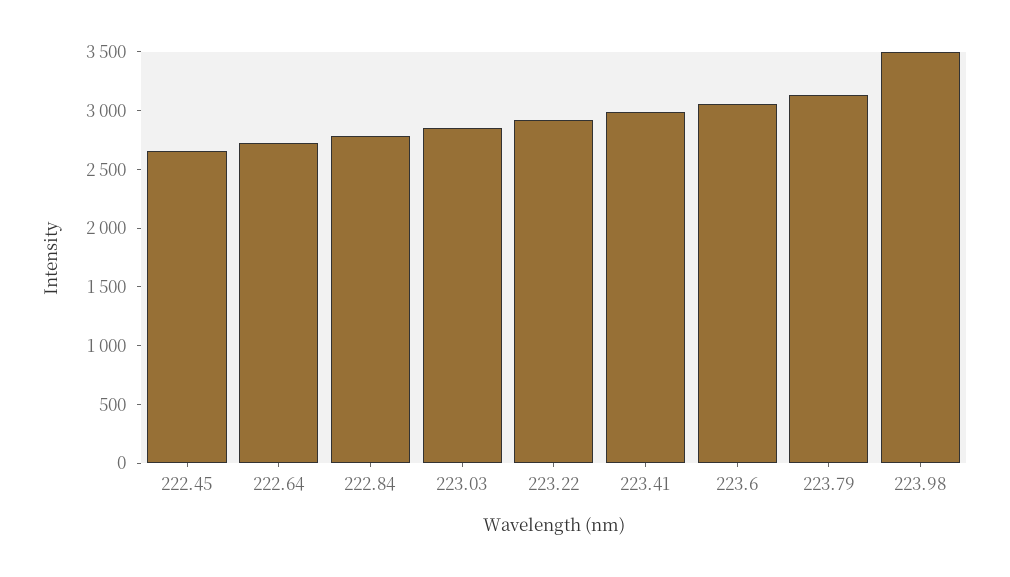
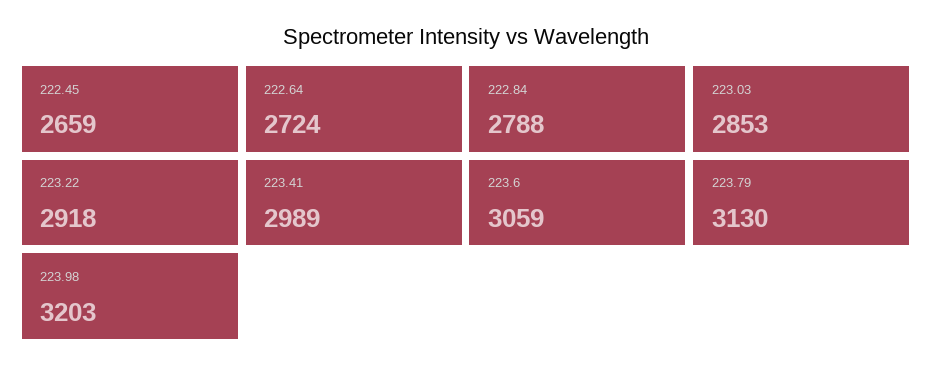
223.98: 3500 -> 3203

